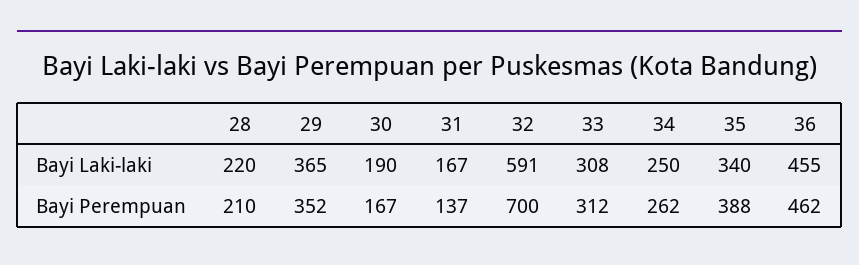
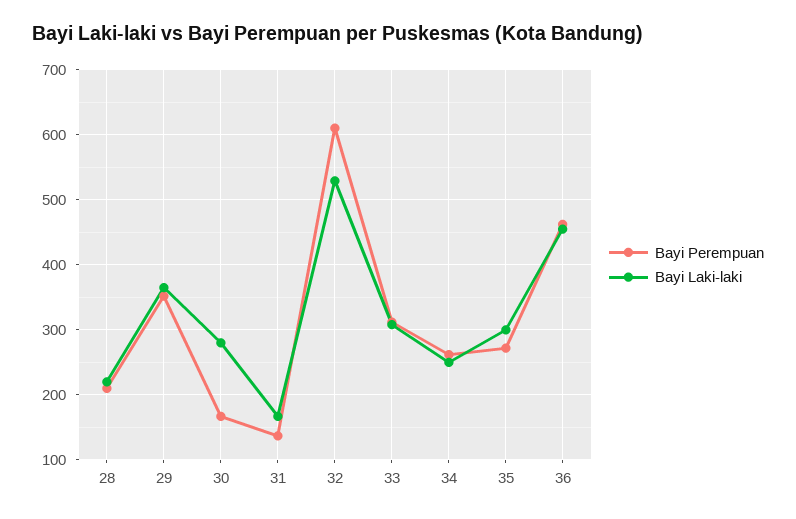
Bayi Laki-laki, 30: 190 -> 280
Bayi Laki-laki, 32: 591 -> 530
Bayi Laki-laki, 35: 340 -> 300
Bayi Perempuan, 32: 700 -> 610
Bayi Perempuan, 35: 388 -> 270

